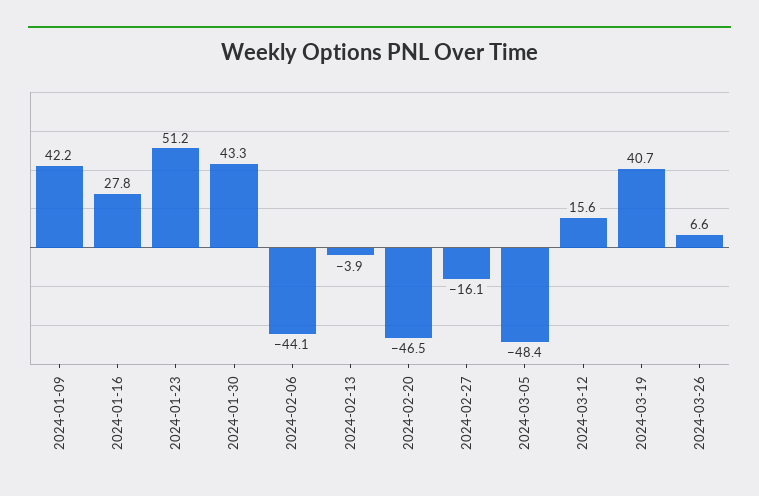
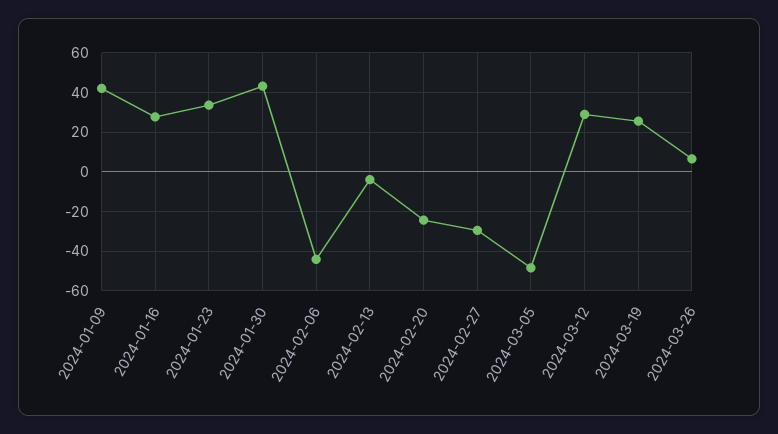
2024-01-23: 51.2 -> 35
2024-02-20: -46.5 -> -25
2024-02-27: -16.1 -> -30
2024-03-12: 15.6 -> 30
2024-03-19: 40.7 -> 25

